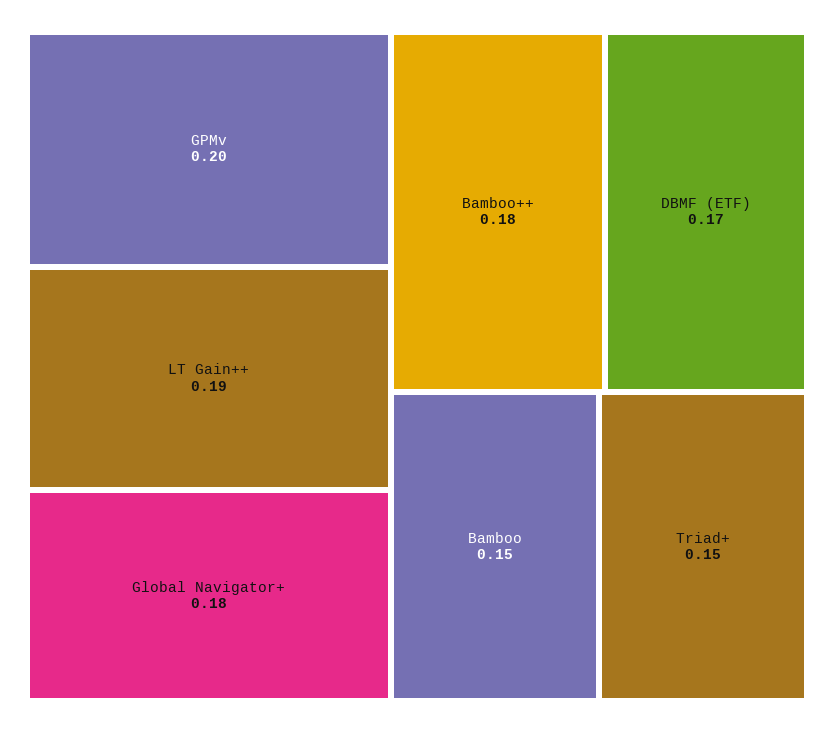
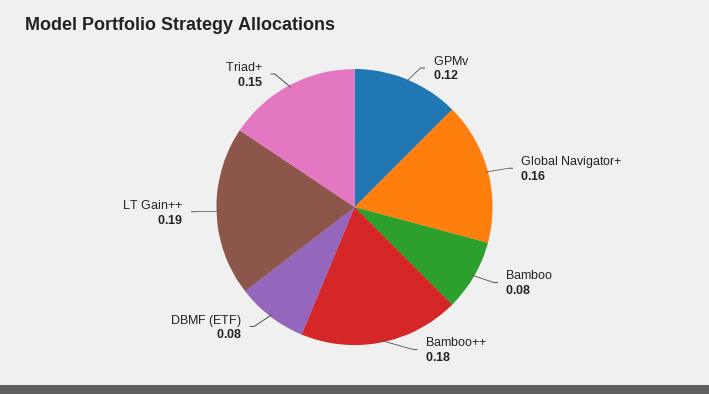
GPMv: 0.2 -> 0.12
Global Navigator+: 0.18 -> 0.16
DBMF (ETF): 0.17 -> 0.08
Bamboo: 0.15 -> 0.08

